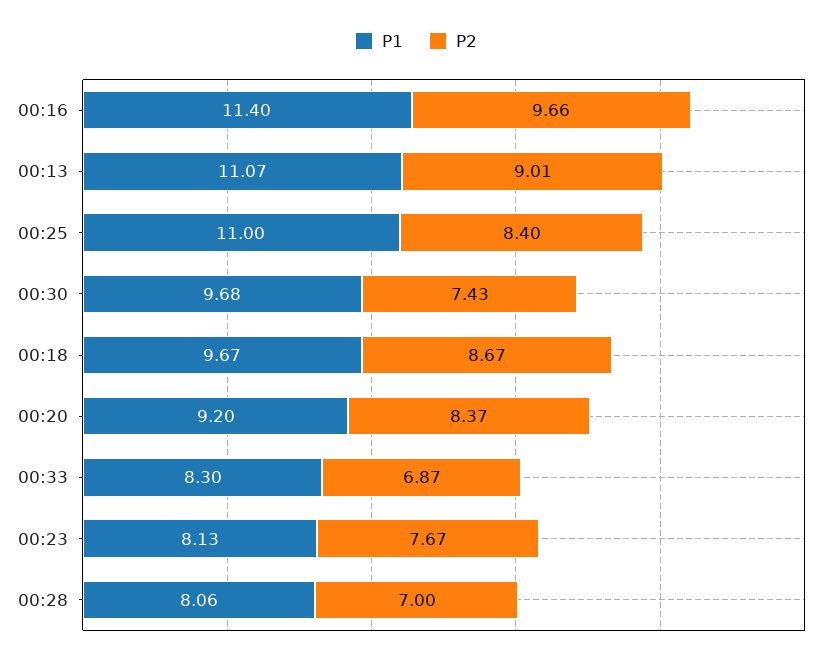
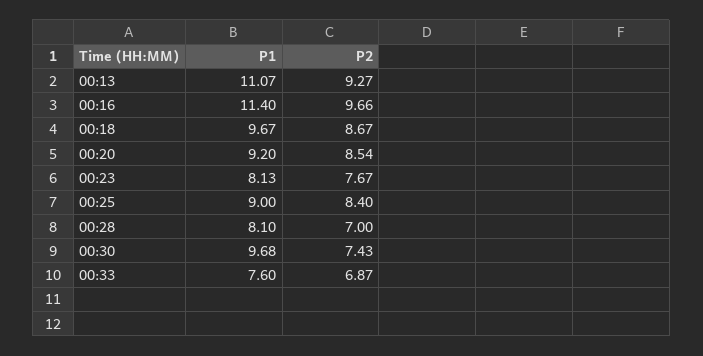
P2, 00:13: 9.01 -> 9.27
P1, 00:25: 11 -> 9
P2, 00:20: 8.37 -> 8.54
P1, 00:33: 8.3 -> 7.6
P1, 00:28: 8.06 -> 8.1

